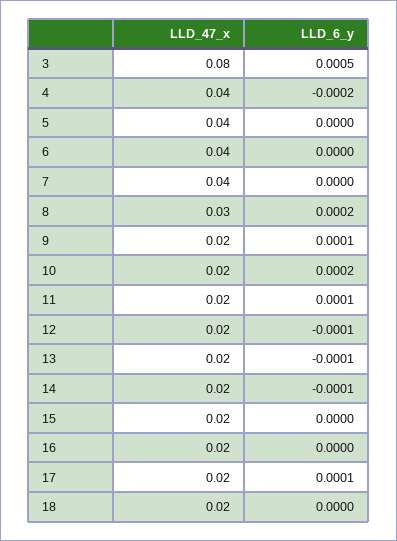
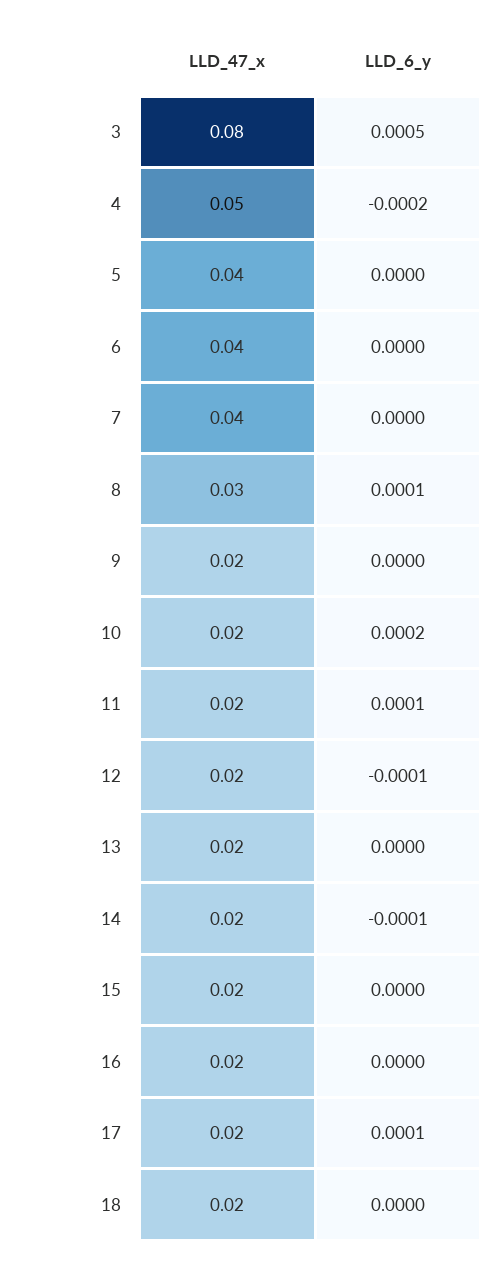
LLD_47_x, 4: 0.04 -> 0.05
LLD_6_y, 8: 0.0002 -> 0.0001
LLD_6_y, 9: 0.0001 -> 0
LLD_6_y, 13: -0.0001 -> 0

